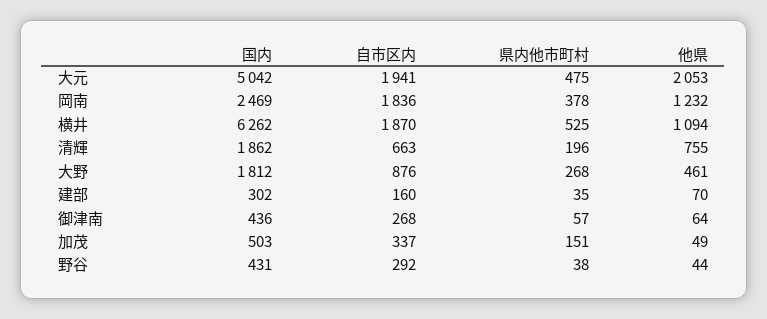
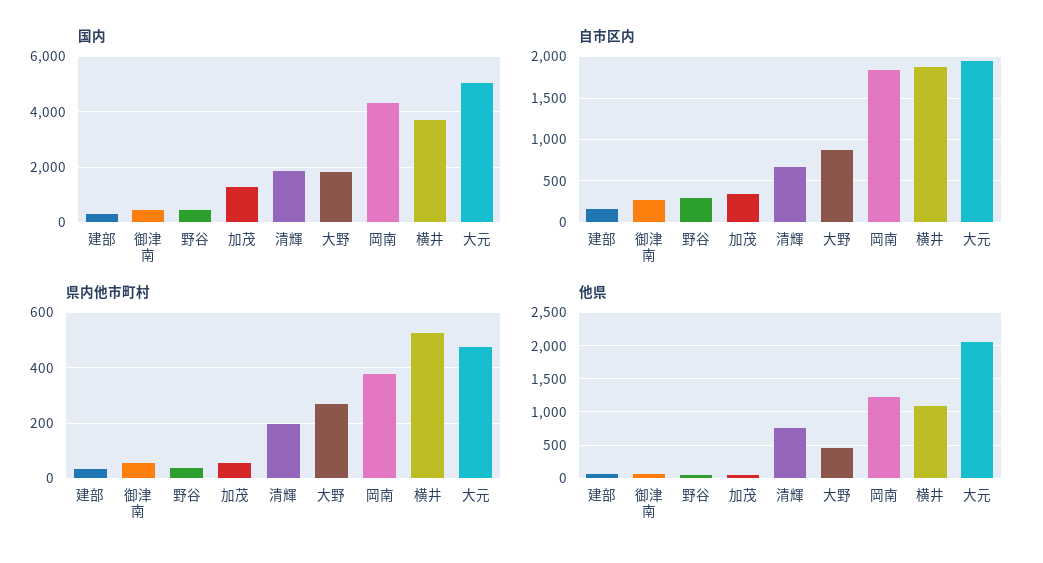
国内, 岡南: 2469 -> 4250
国内, 横井: 6262 -> 3750
国内, 加茂: 503 -> 1250
県内他市町村, 加茂: 151 -> 50

